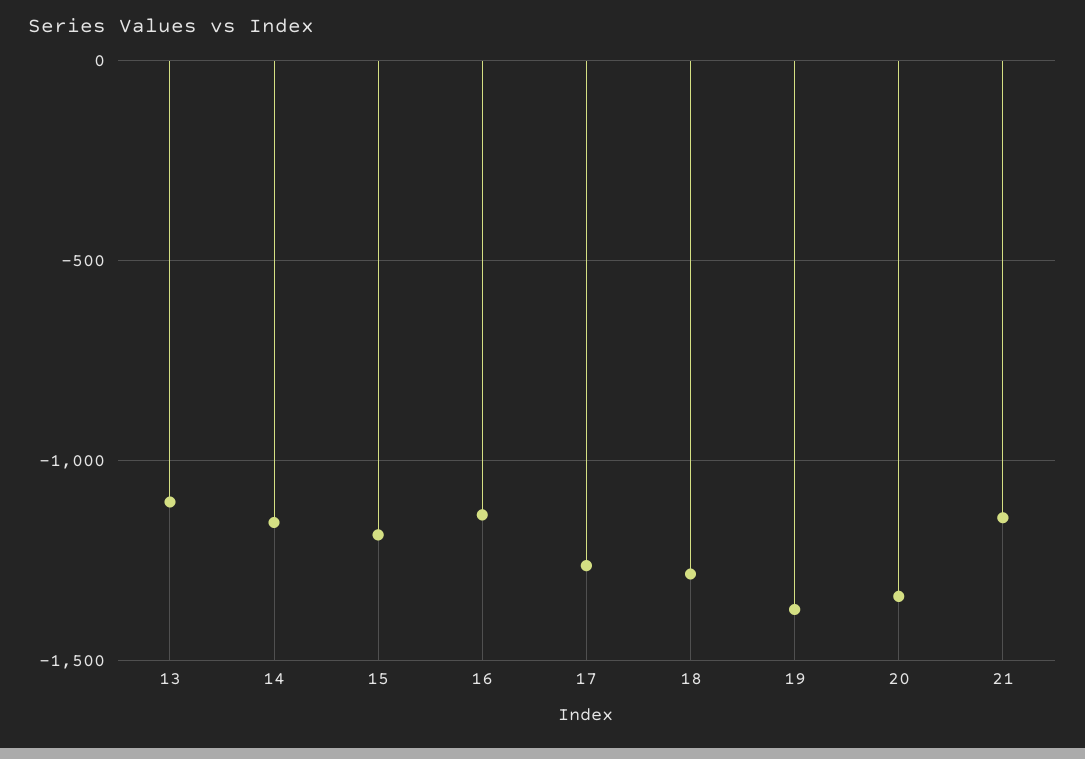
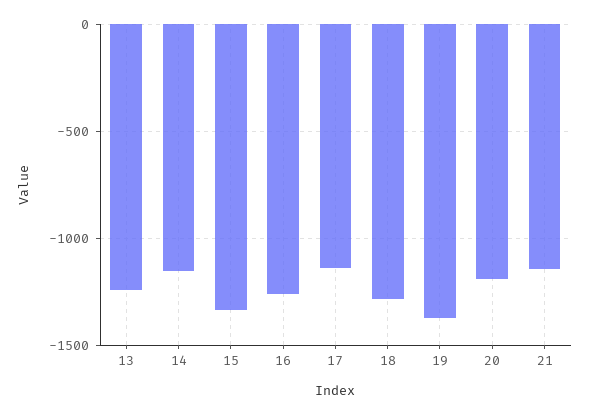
13: -1100 -> -1250
15: -1200 -> -1350
16: -1150 -> -1250
17: -1250 -> -1150
20: -1350 -> -1200

